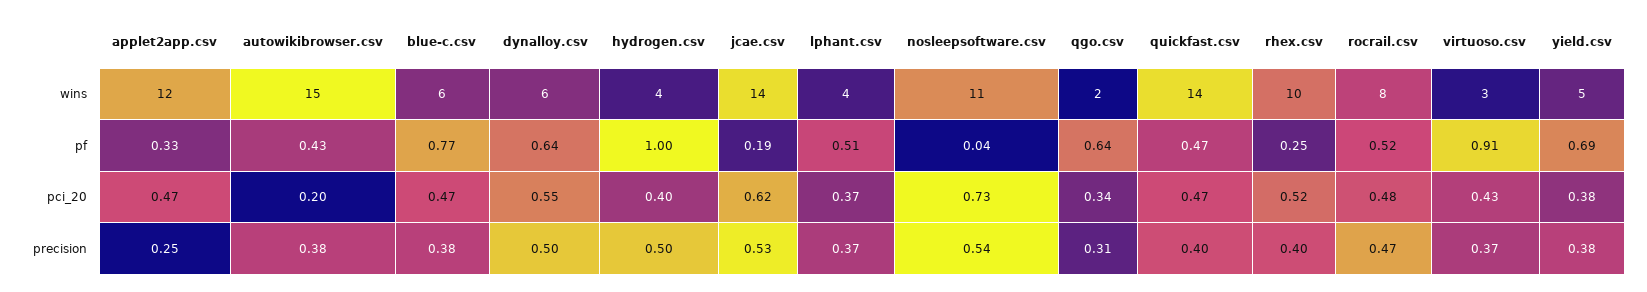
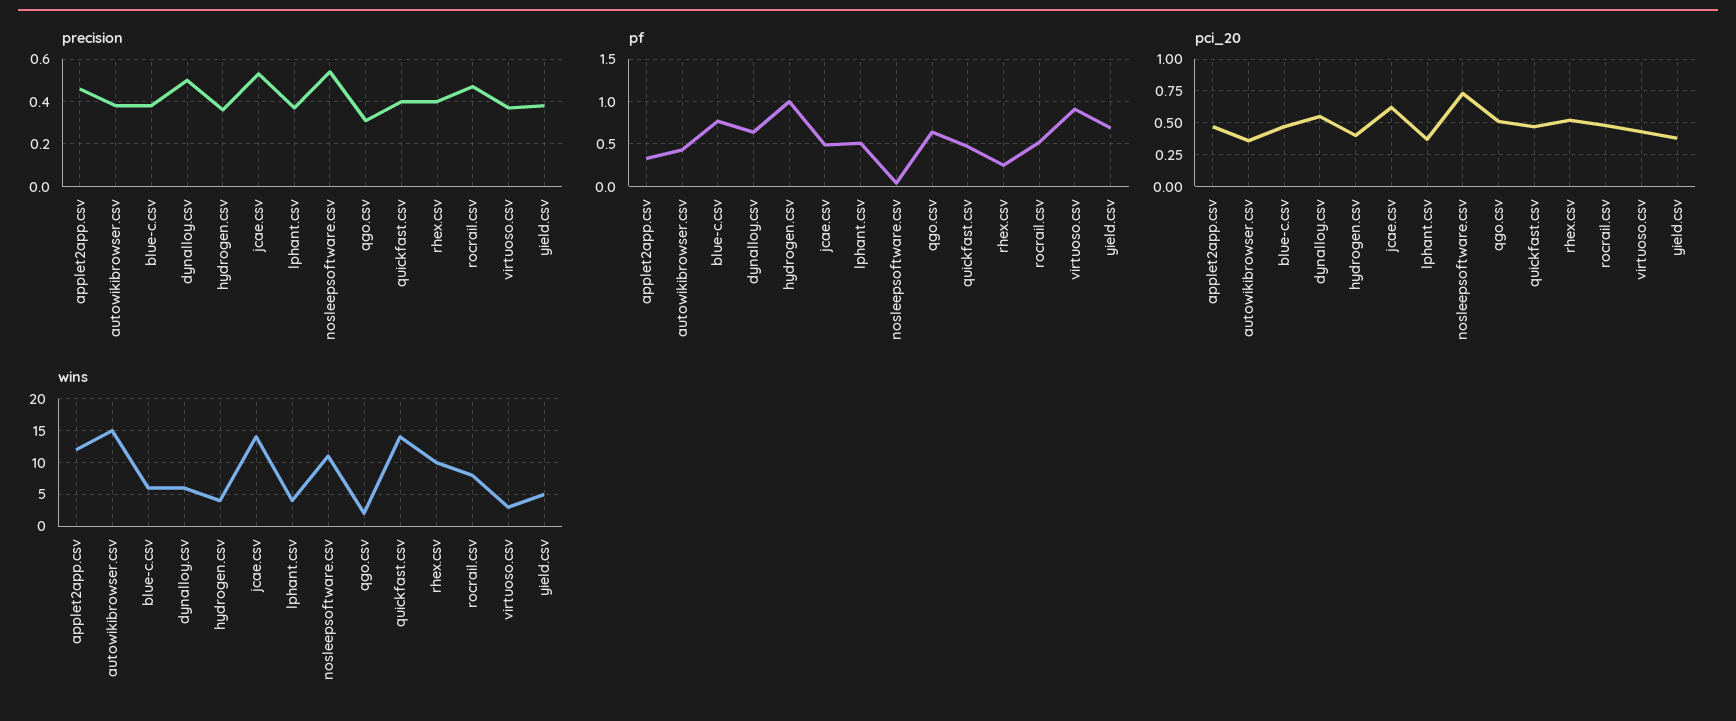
pf, jcae.csv: 0.19 -> 0.5
pci_20, autowikibrowser.csv: 0.2 -> 0.35
pci_20, qgo.csv: 0.34 -> 0.5
precision, applet2app.csv: 0.25 -> 0.45
precision, hydrogen.csv: 0.5 -> 0.35

